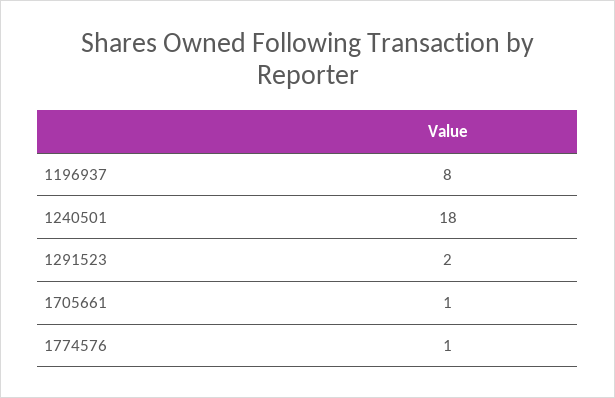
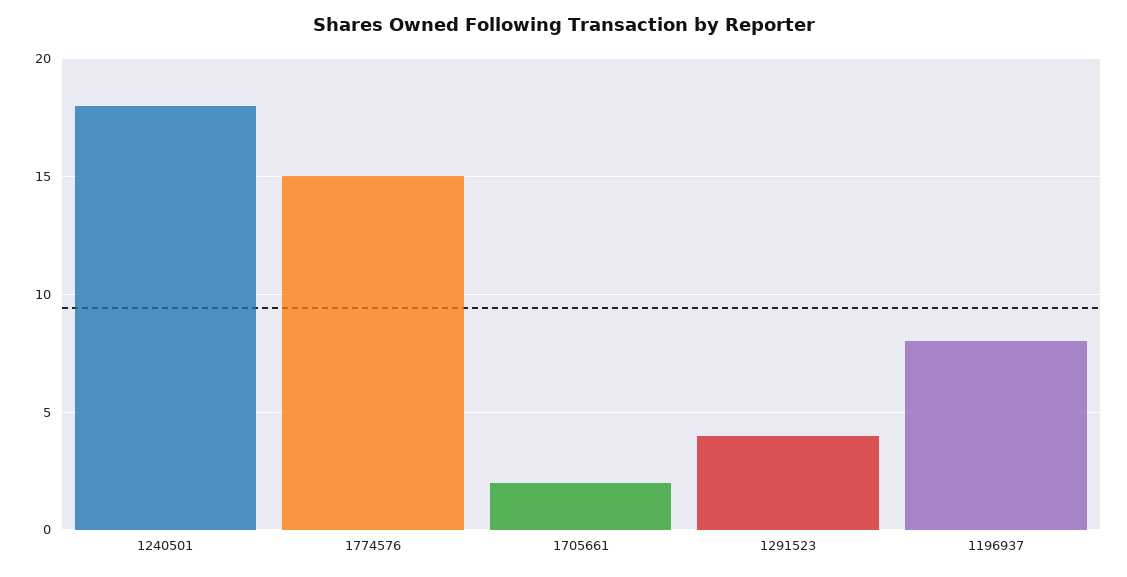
1291523: 2 -> 4
1705661: 1 -> 2
1774576: 1 -> 15

